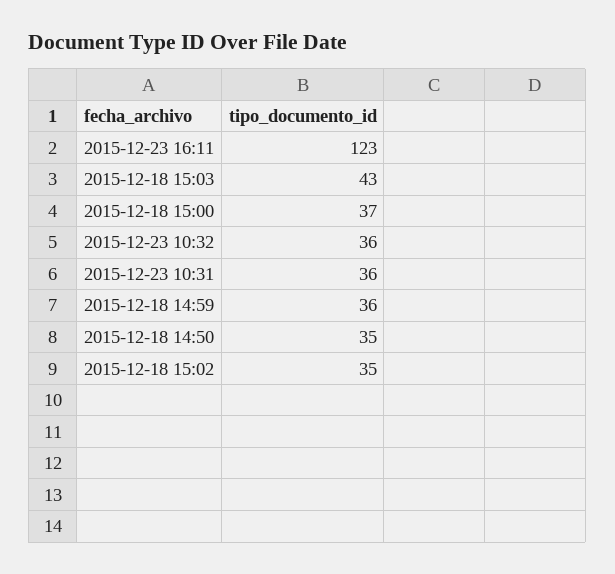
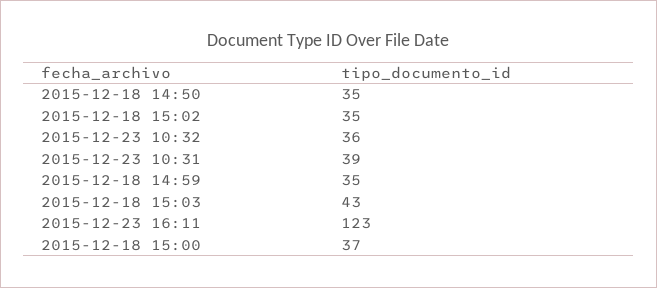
2015-12-23 10:31: 36 -> 39
2015-12-18 14:59: 36 -> 35

